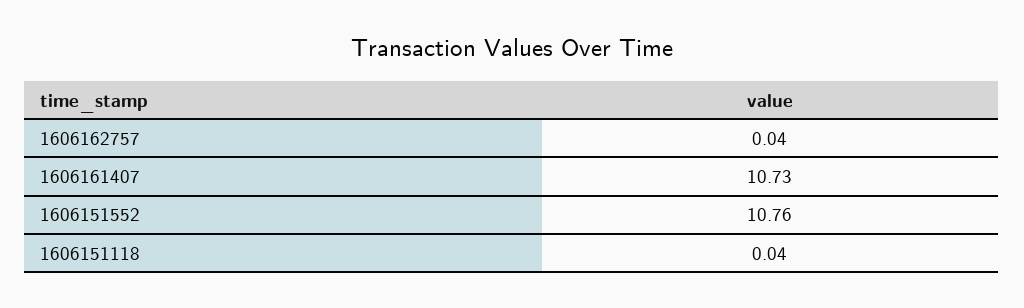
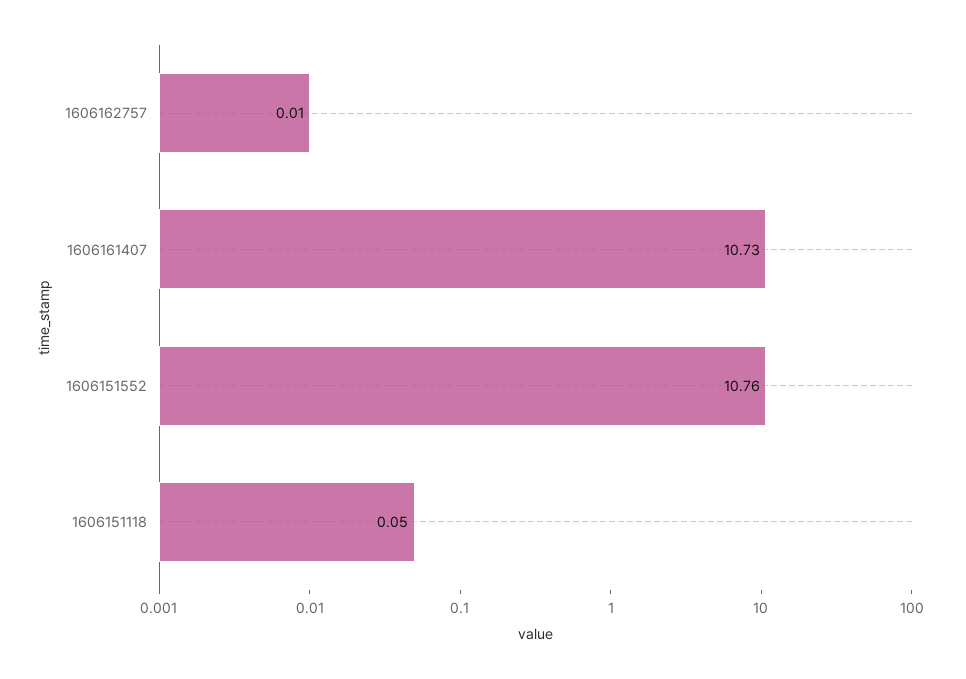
1606162757: 0.04 -> 0.01
1606151118: 0.04 -> 0.05

